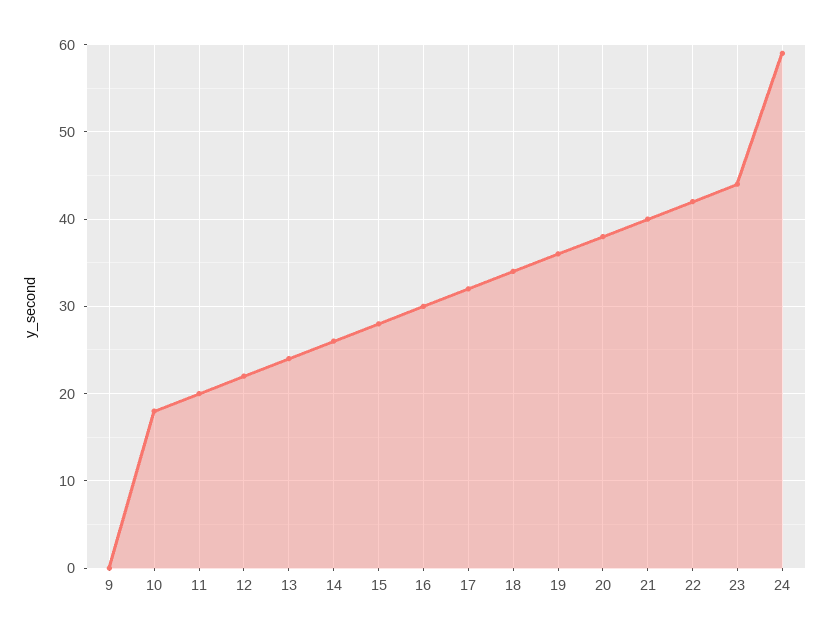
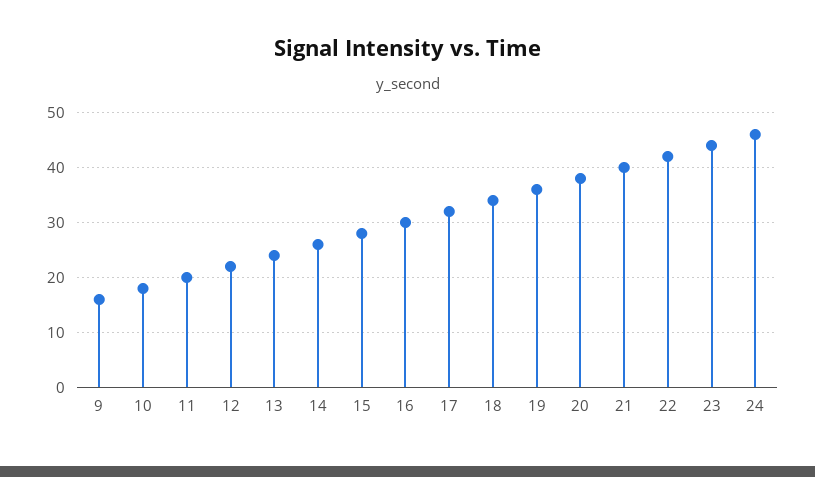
9: 0 -> 15
24: 59 -> 45

